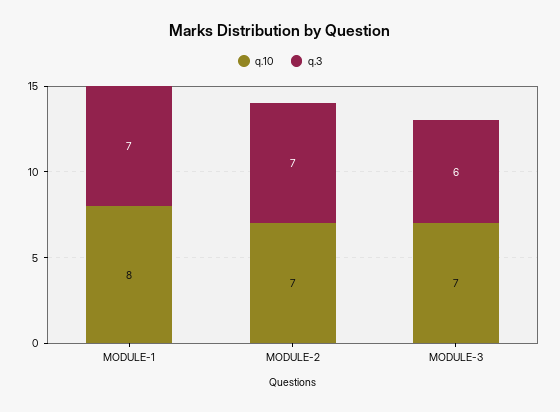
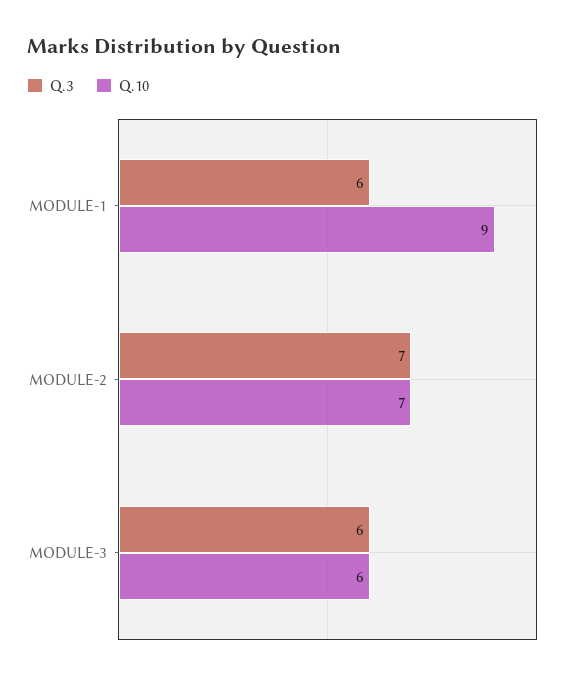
q.10, MODULE-1: 8 -> 9
q.3, MODULE-1: 7 -> 6
q.10, MODULE-3: 7 -> 6

